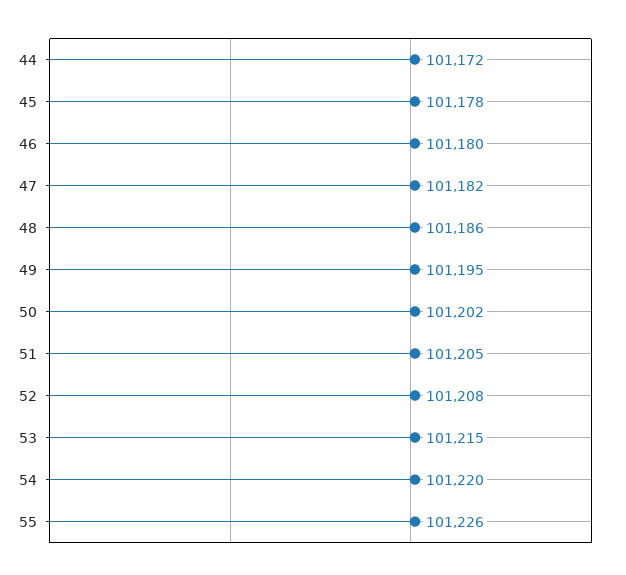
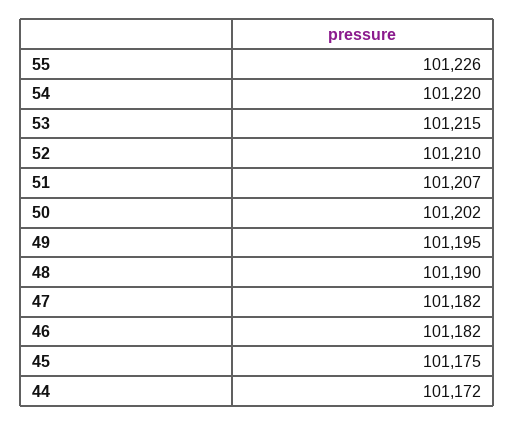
45: 101178 -> 101175
46: 101180 -> 101182
48: 101186 -> 101190
51: 101205 -> 101207
52: 101208 -> 101210

